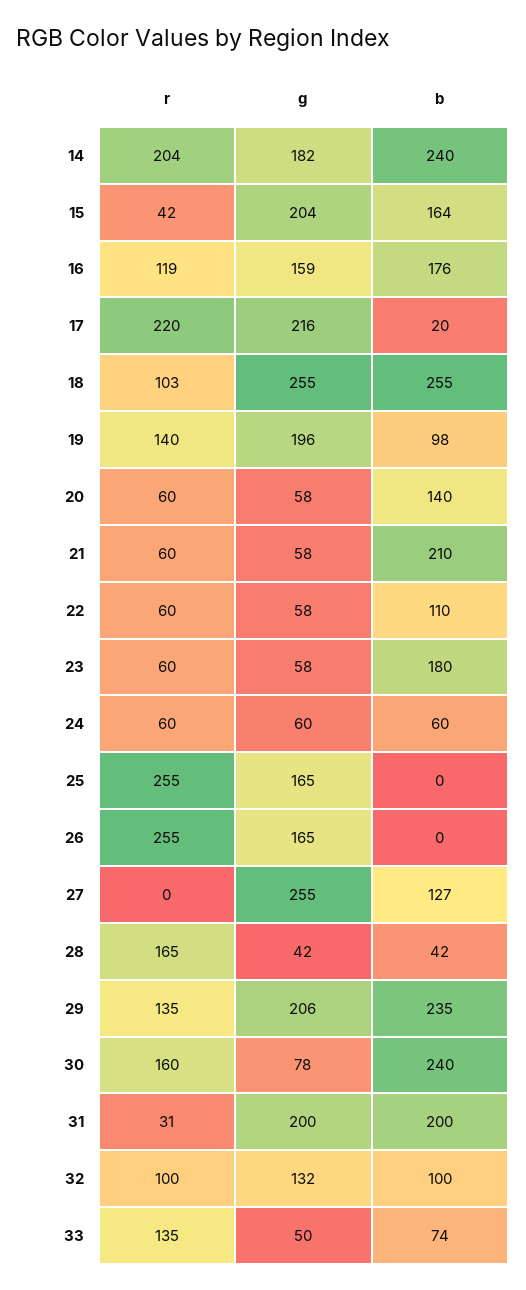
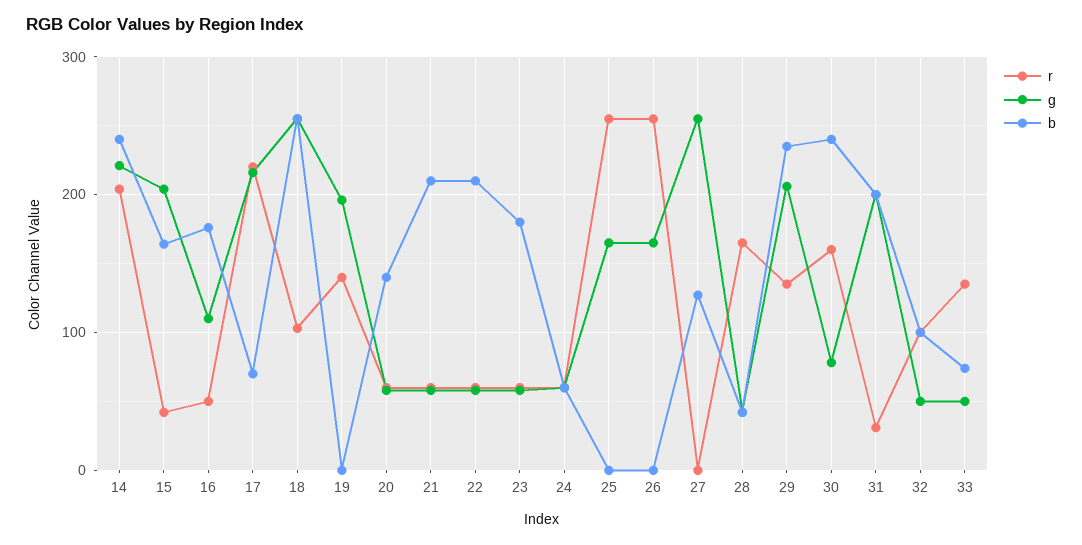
g, 14: 182 -> 220
r, 16: 119 -> 50
g, 16: 159 -> 110
b, 17: 20 -> 70
b, 19: 98 -> 0
b, 22: 110 -> 210
g, 32: 132 -> 50

